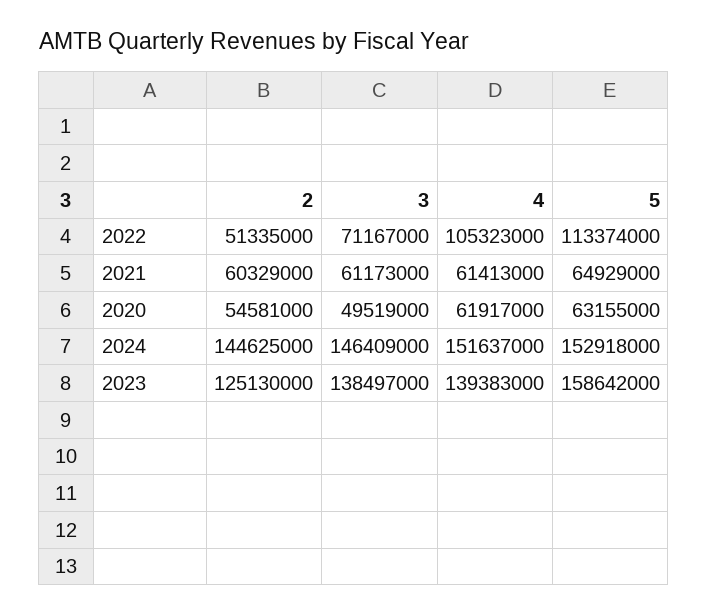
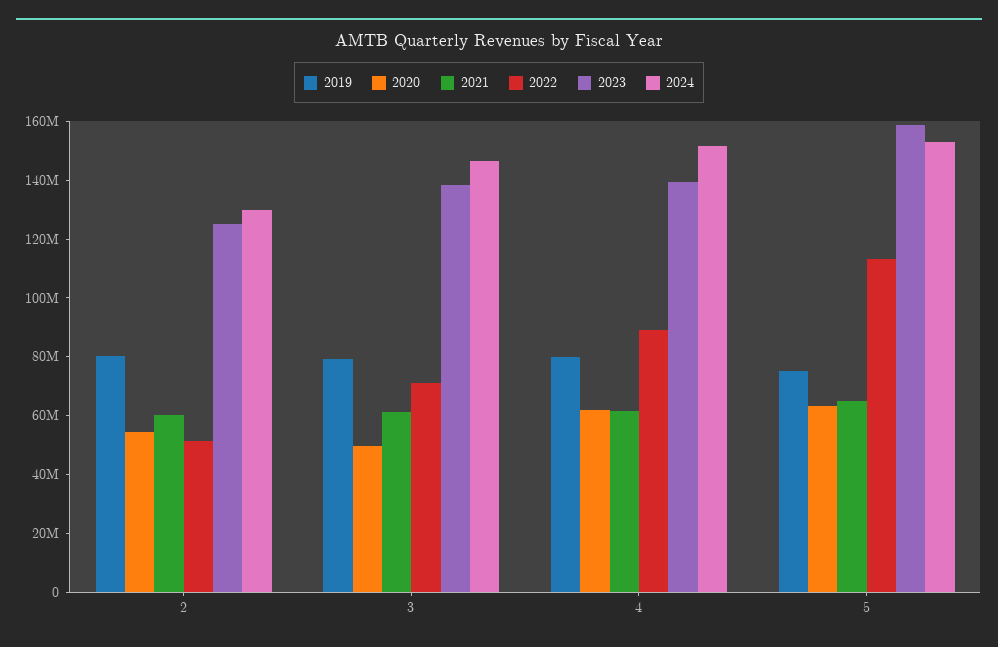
2022, 4: 105323000 -> 90000000
2024, 2: 144625000 -> 130000000
2019, 2: none -> 80000000
2019, 3: none -> 80000000
2019, 4: none -> 80000000
2019, 5: none -> 75000000

